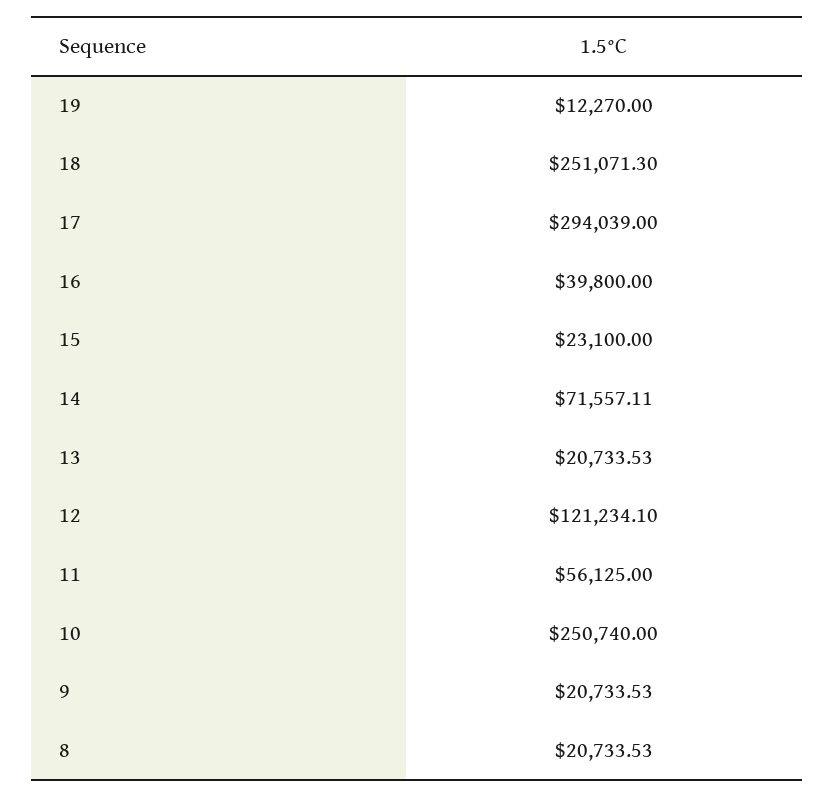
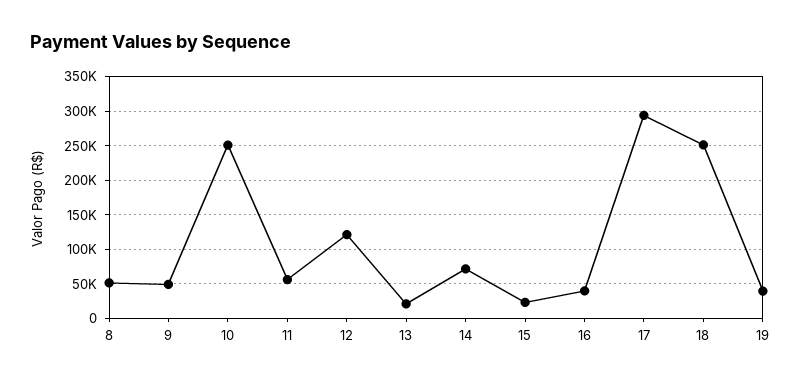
19: 12270 -> 40000
9: 20733.53 -> 50000
8: 20733.53 -> 50000

